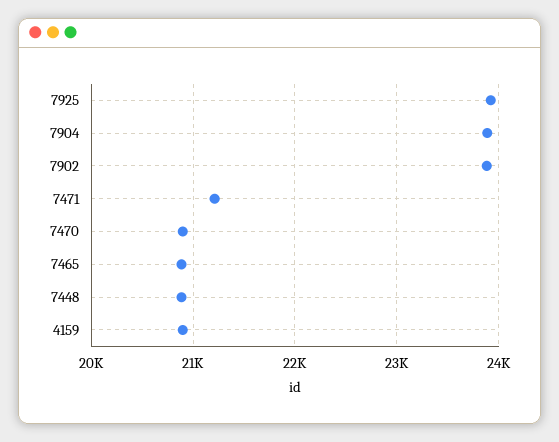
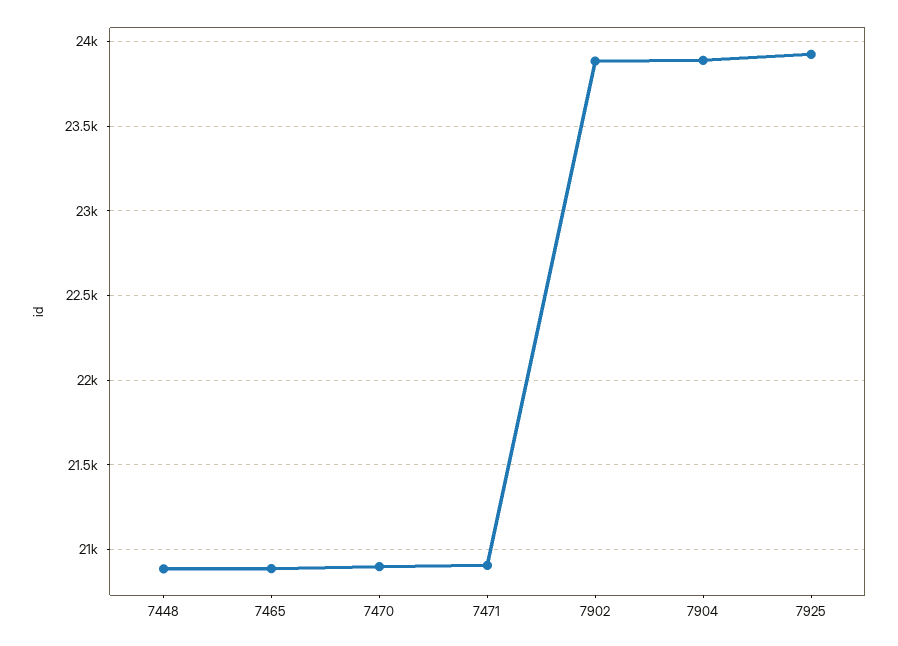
7471: 21200 -> 20900
4159: 20900 -> none

